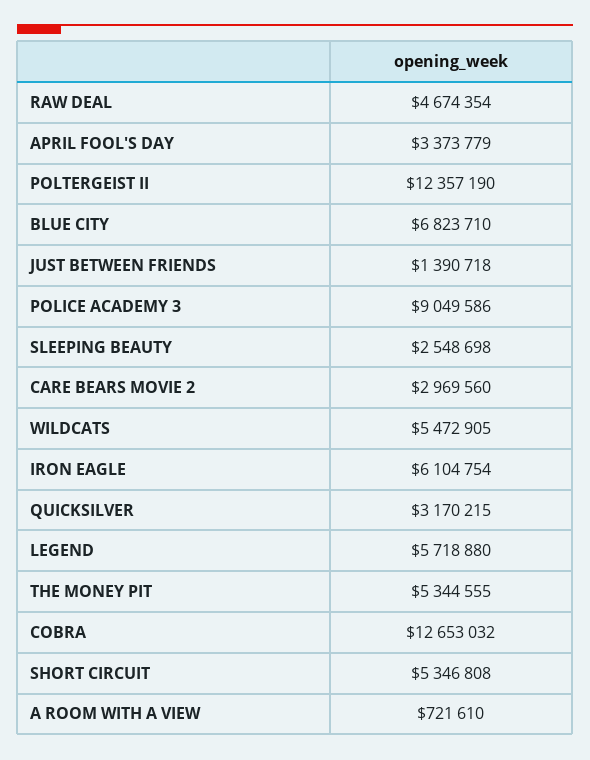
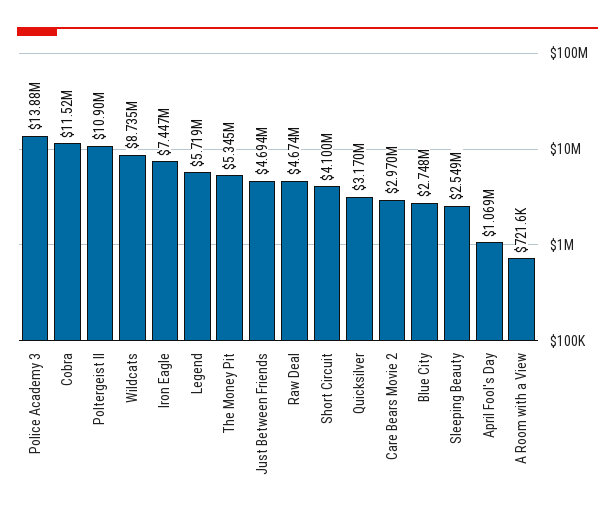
APRIL FOOL'S DAY: 3373779 -> 1069000
POLTERGEIST II: 12357190 -> 10900000
BLUE CITY: 6823710 -> 2748000
JUST BETWEEN FRIENDS: 1390718 -> 4694000
POLICE ACADEMY 3: 9049586 -> 13880000
WILDCATS: 5472905 -> 8735000
IRON EAGLE: 6104754 -> 7447000
COBRA: 12653032 -> 11520000
SHORT CIRCUIT: 5346808 -> 4100000

